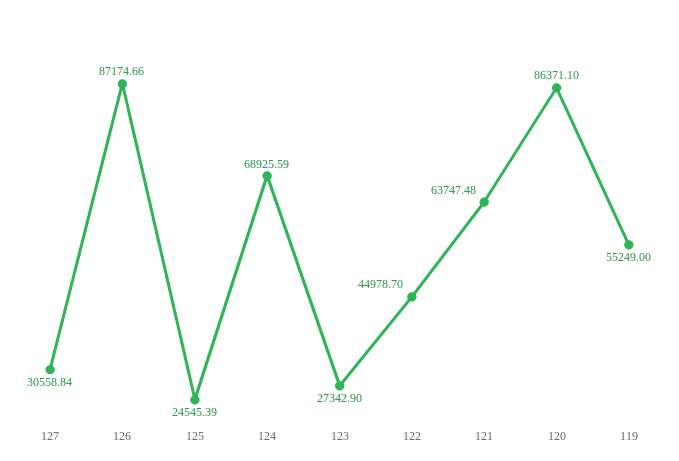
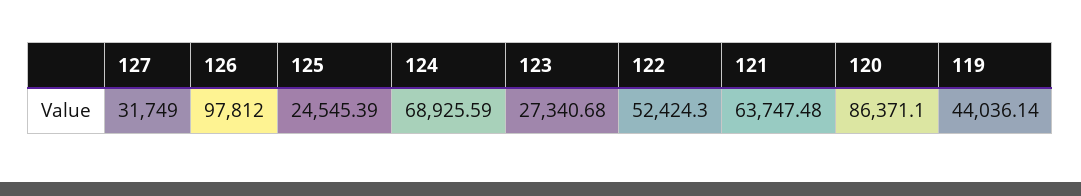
127: 30558.84 -> 31749
126: 87174.66 -> 97812
123: 27342.9 -> 27340.68
122: 44978.7 -> 52424.3
119: 55249 -> 44036.14

